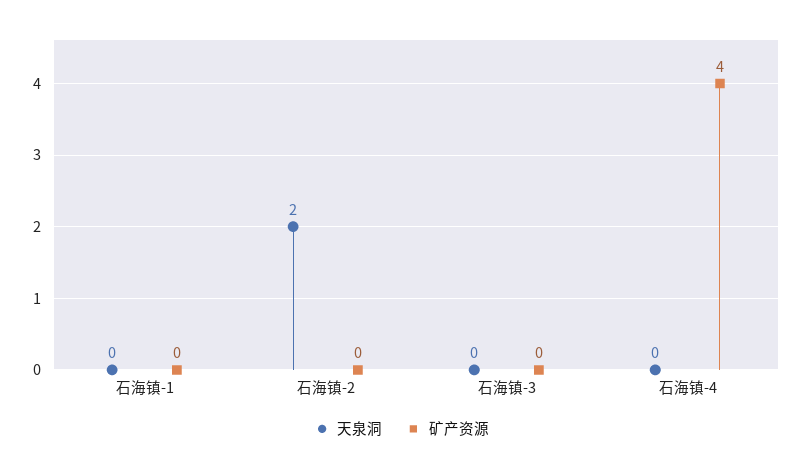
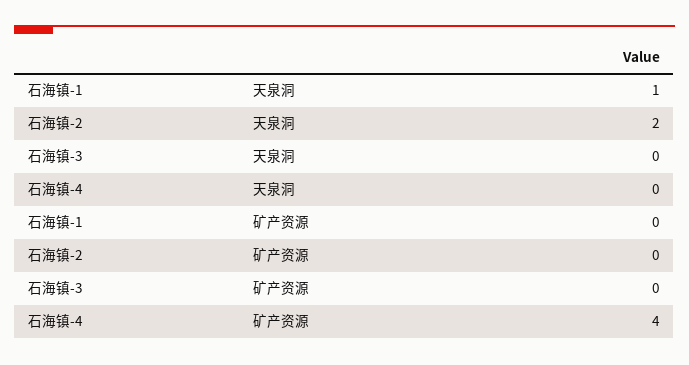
天泉洞, 石海镇-1: 0 -> 1

